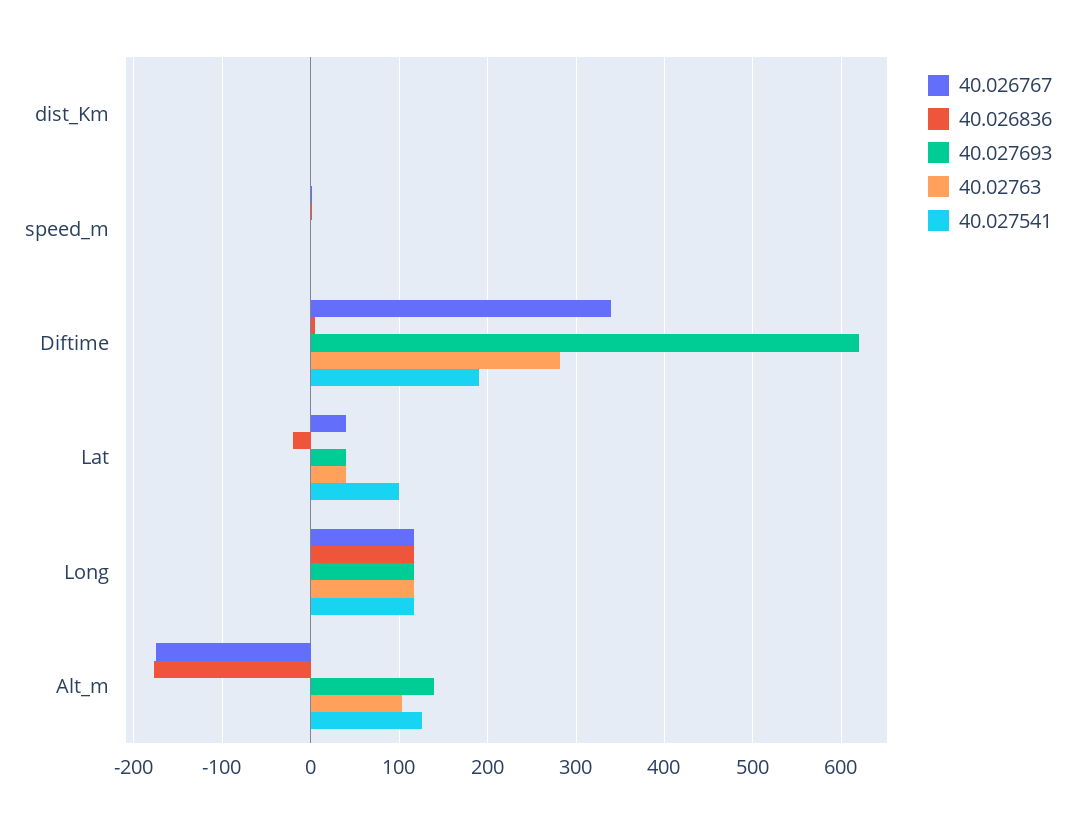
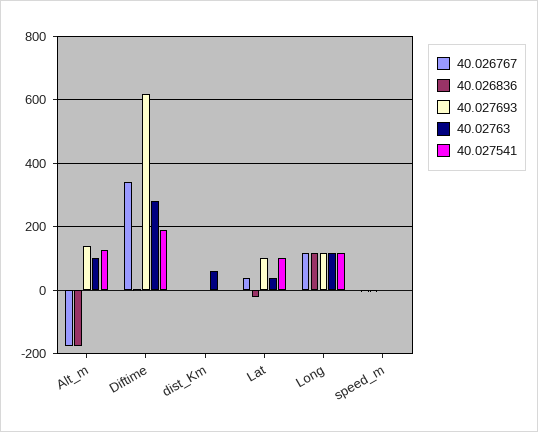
40.02763, dist_Km: 0 -> 60
40.027693, Lat: 40 -> 100

